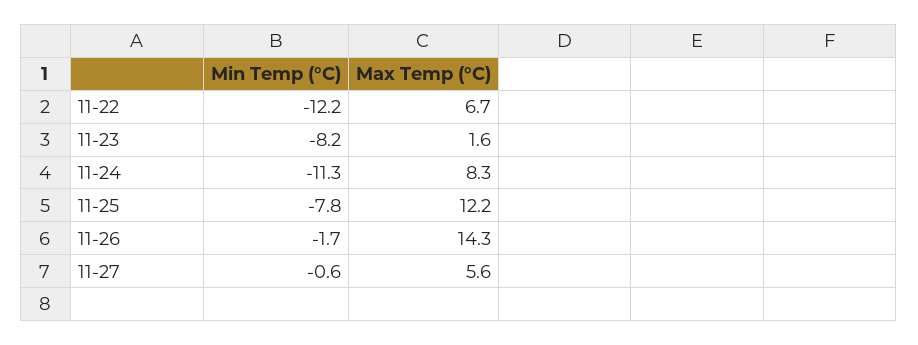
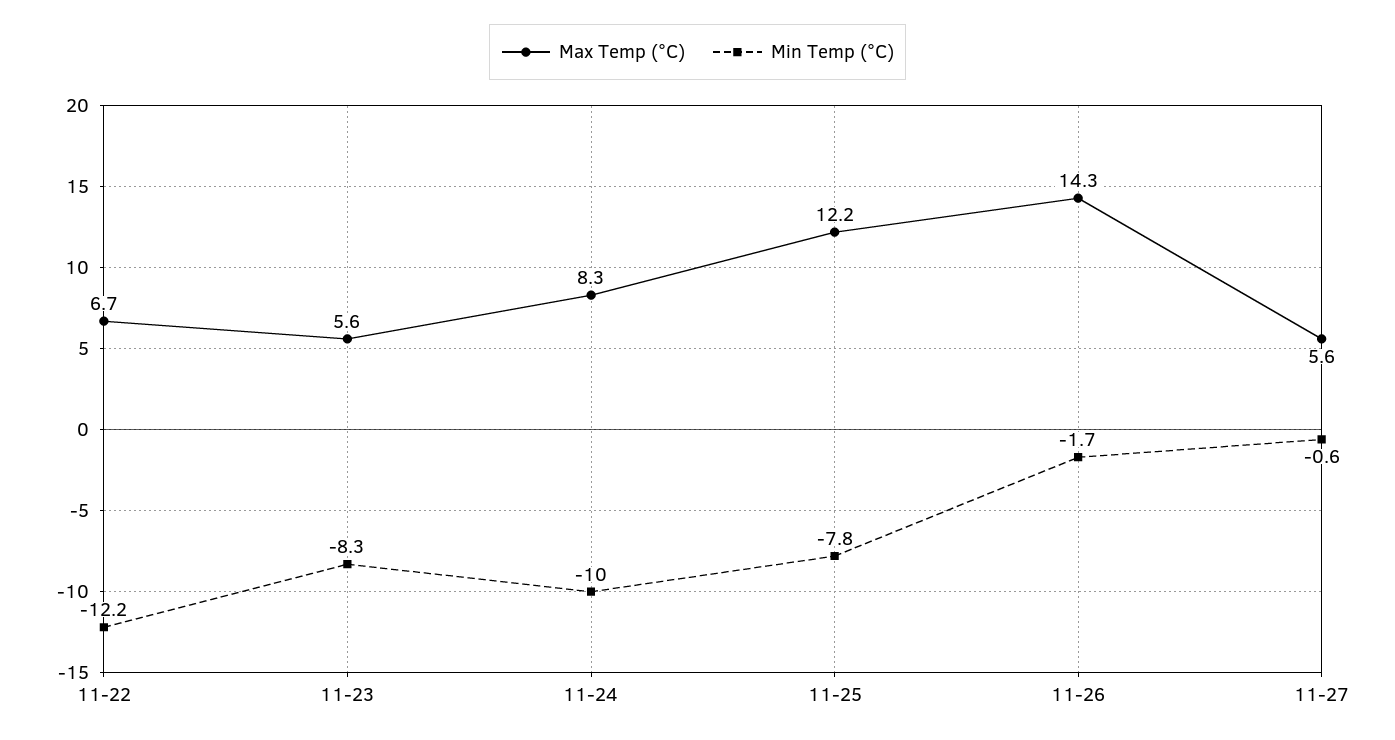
Min Temp (°C), 11-23: -8.2 -> -8.3
Max Temp (°C), 11-23: 1.6 -> 5.6
Min Temp (°C), 11-24: -11.3 -> -10

